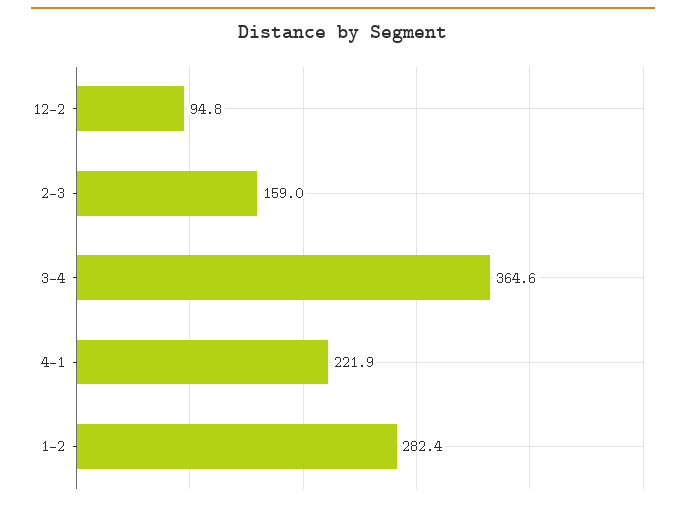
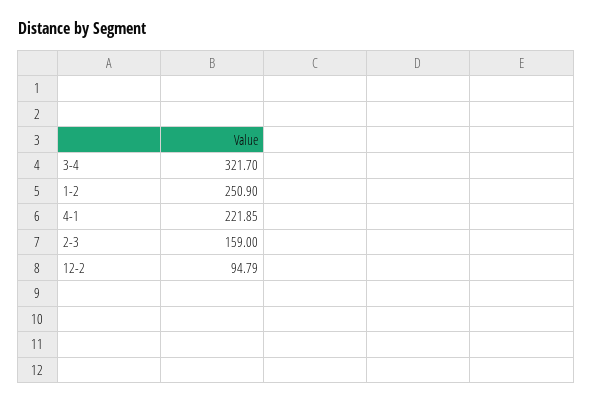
3-4: 364.6 -> 321.7
1-2: 282.4 -> 250.9

